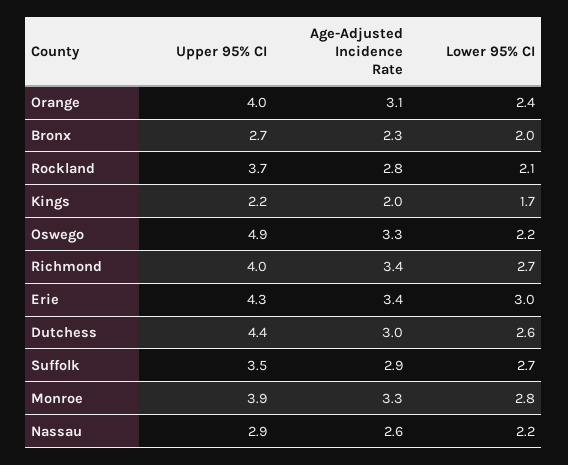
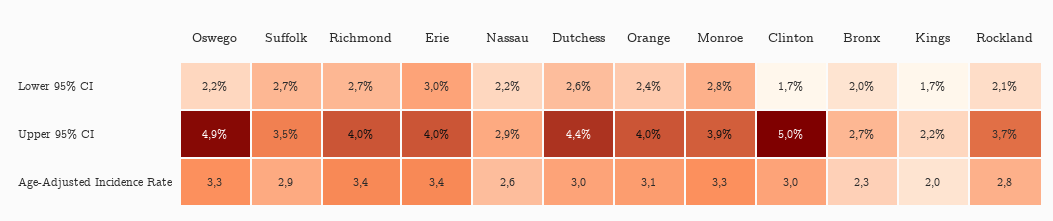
Upper 95% CI, Erie: 4.3 -> 4
Lower 95% CI, Clinton: none -> 1.7
Upper 95% CI, Clinton: none -> 5
Age-Adjusted Incidence Rate, Clinton: none -> 3

